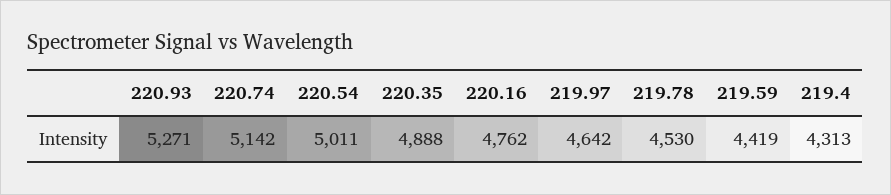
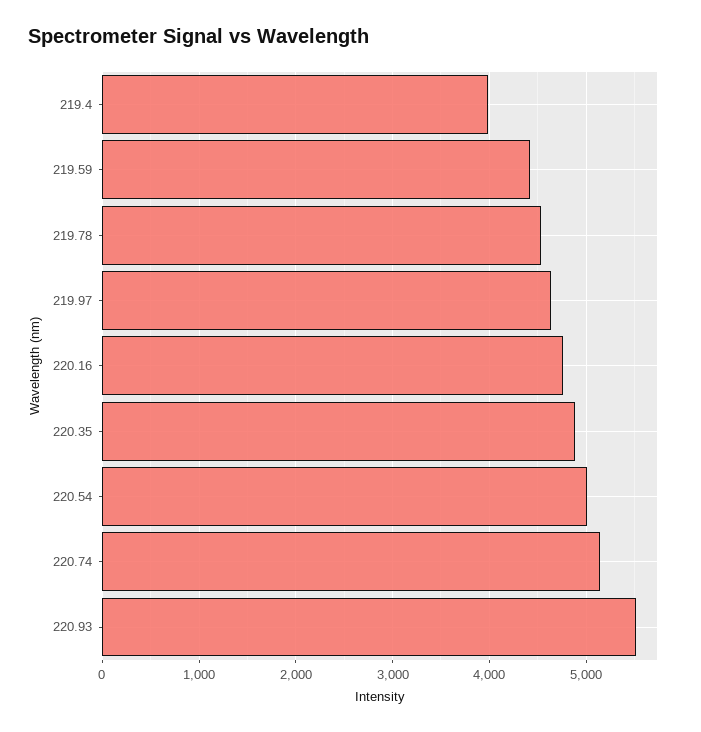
220.93: 5271 -> 5500
219.4: 4313 -> 4000

